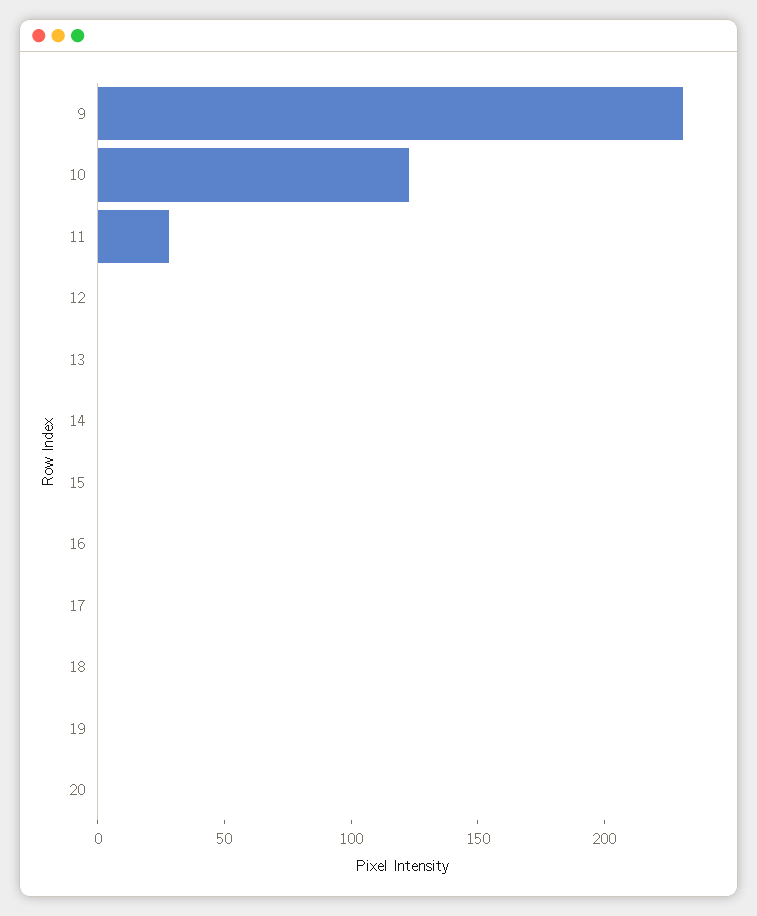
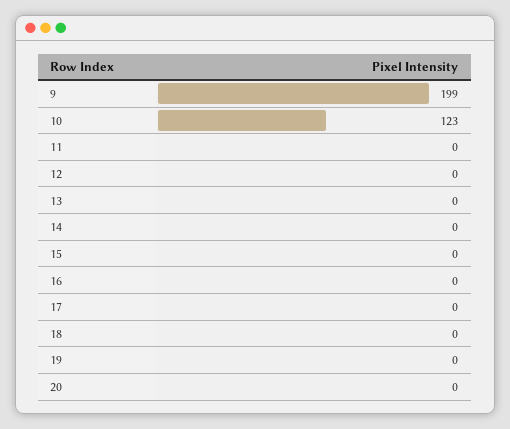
9: 230 -> 199
11: 30 -> 0

